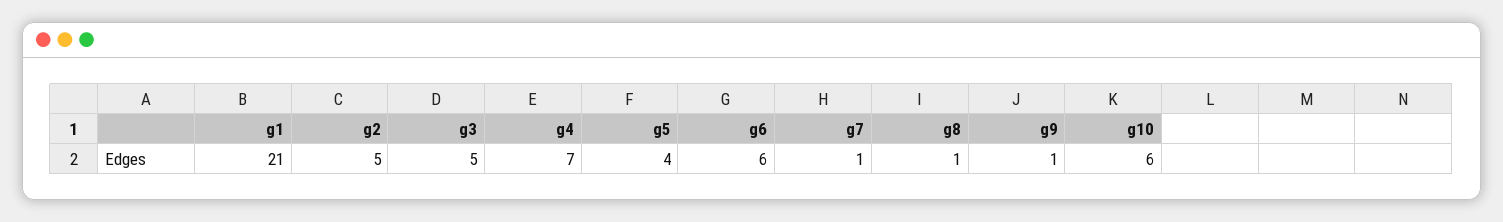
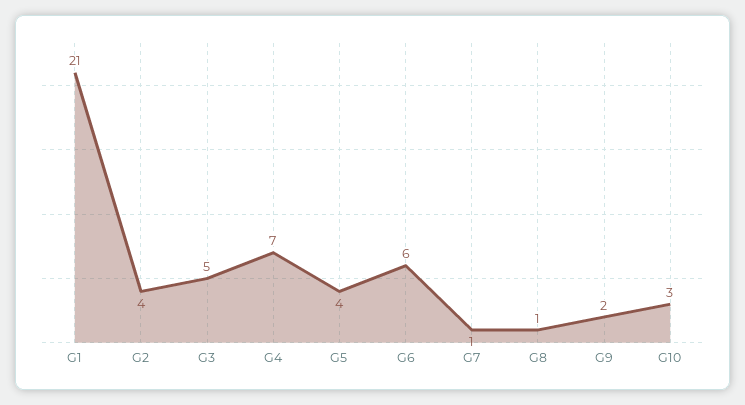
g2: 5 -> 4
g9: 1 -> 2
g10: 6 -> 3

